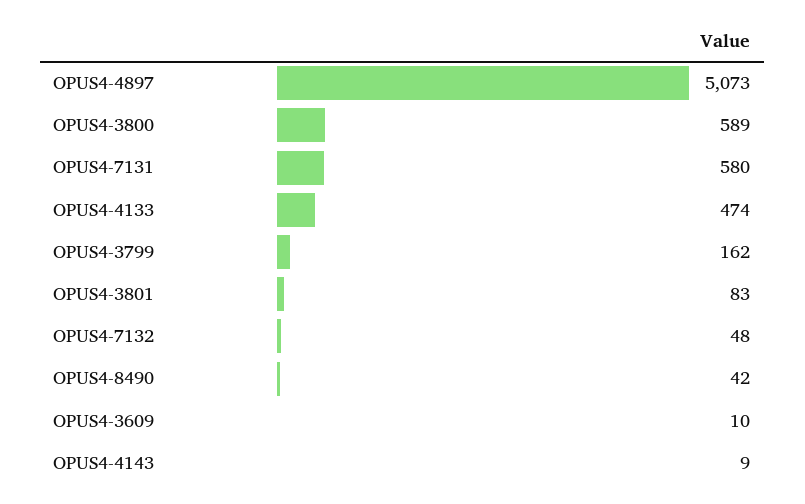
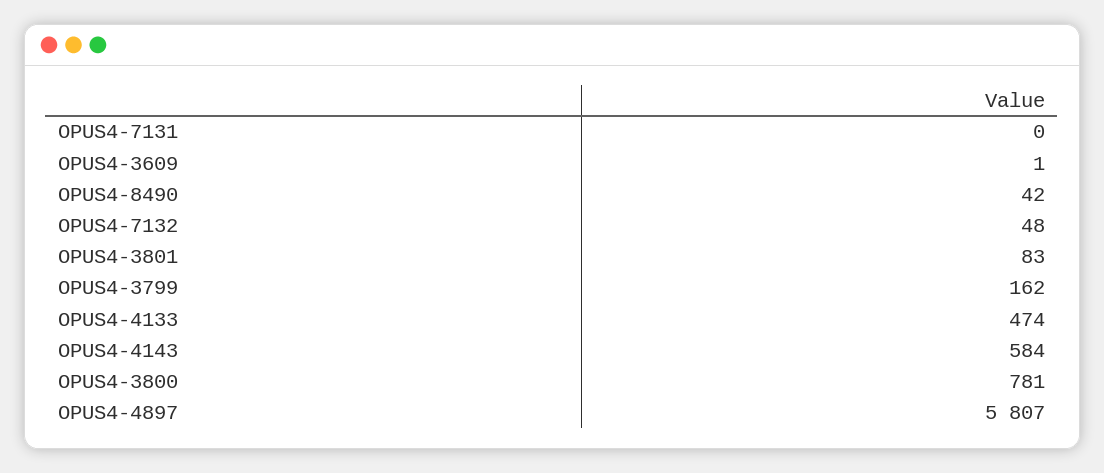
OPUS4-4897: 5073 -> 5807
OPUS4-3800: 589 -> 781
OPUS4-7131: 580 -> 0
OPUS4-3609: 10 -> 1
OPUS4-4143: 9 -> 584

